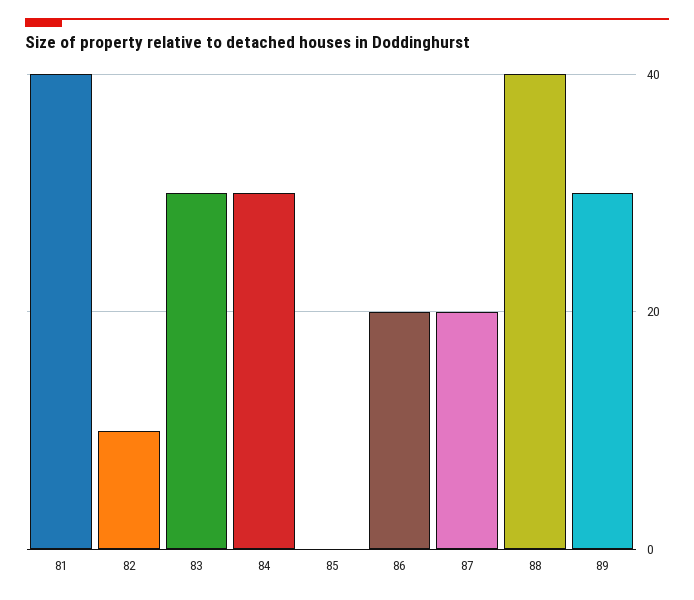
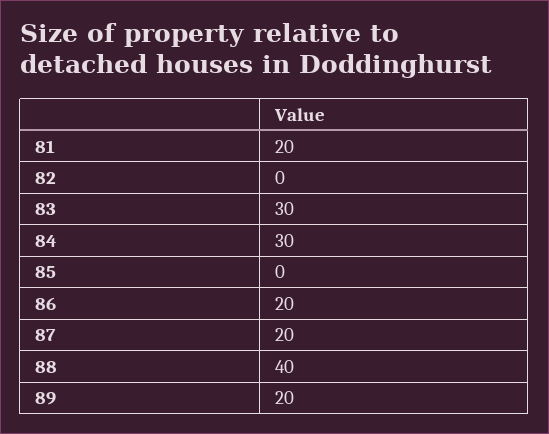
81: 40 -> 20
82: 10 -> 0
89: 30 -> 20

